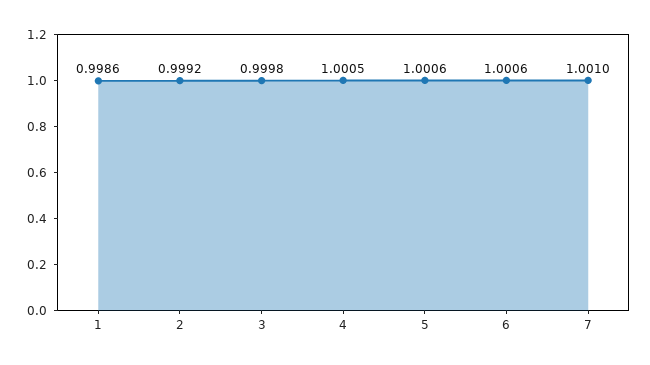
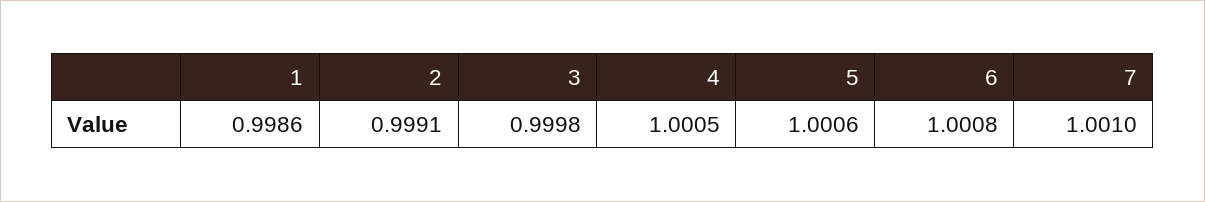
2: 0.9992 -> 0.9991
6: 1.0006 -> 1.0008

